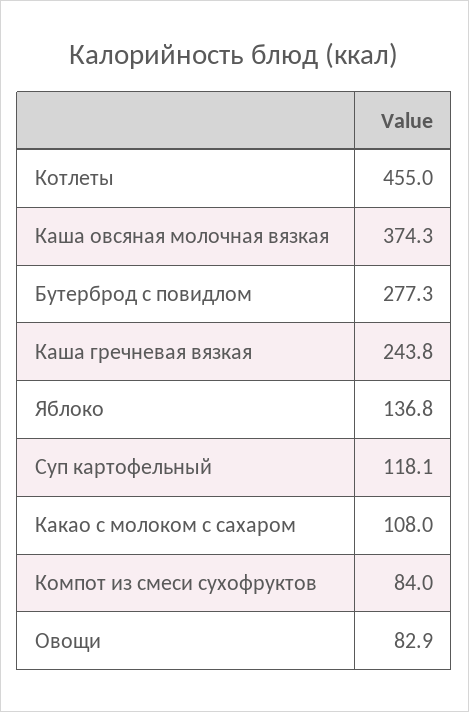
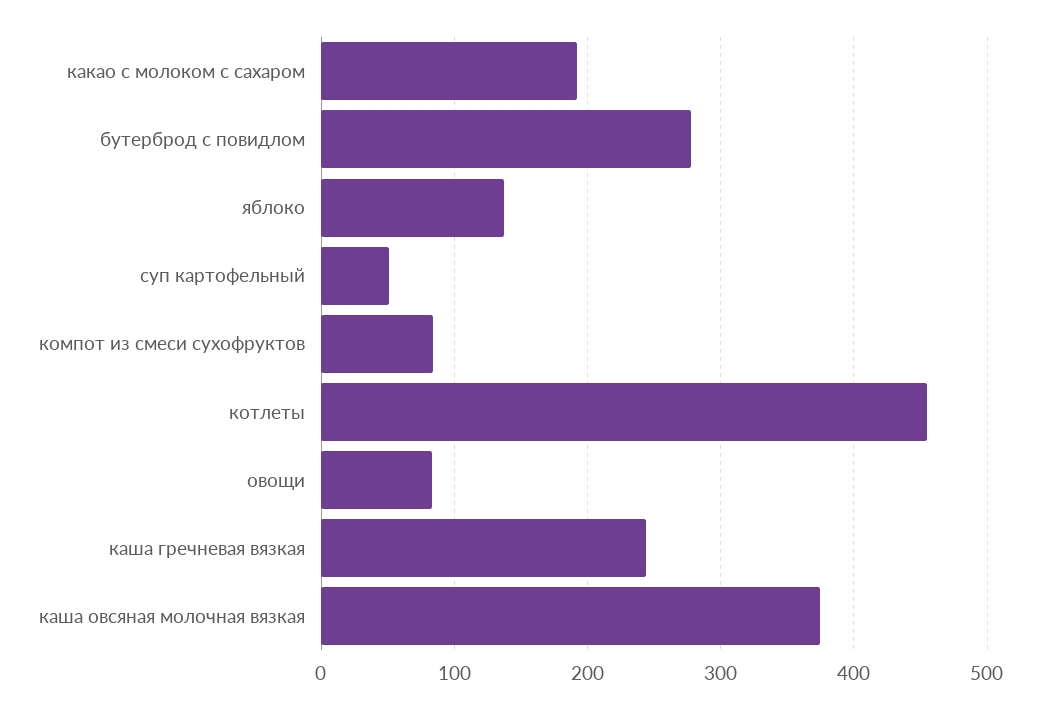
Суп картофельный: 118.1 -> 50
Какао с молоком с сахаром: 108 -> 190

